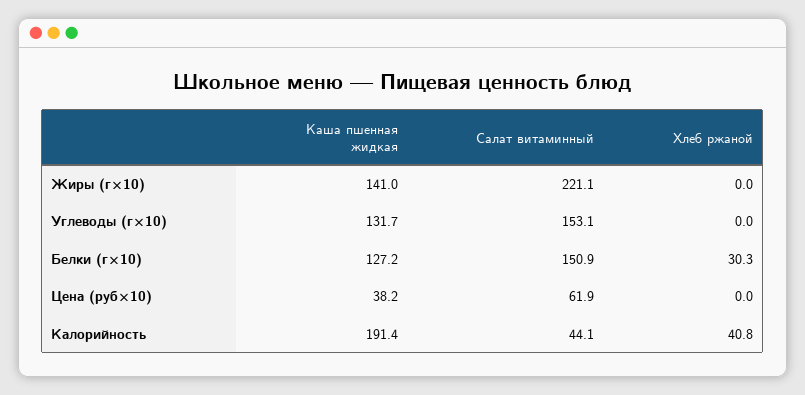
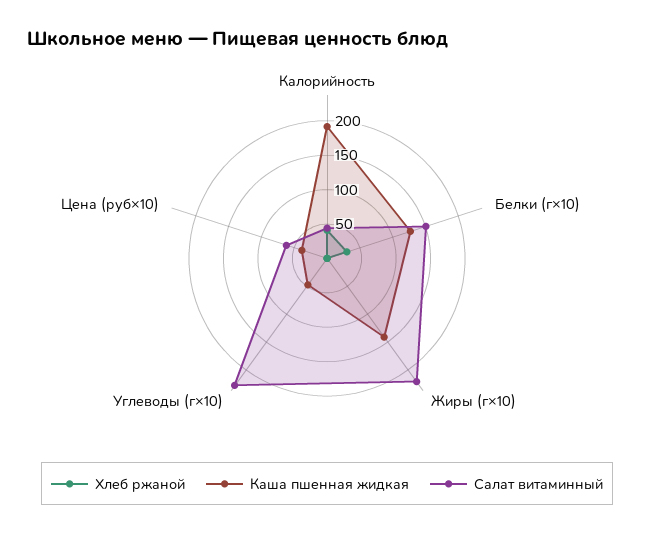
Каша пшенная жидкая, Углеводы (г×10): 131.7 -> 50
Салат витаминный, Углеводы (г×10): 153.1 -> 225

